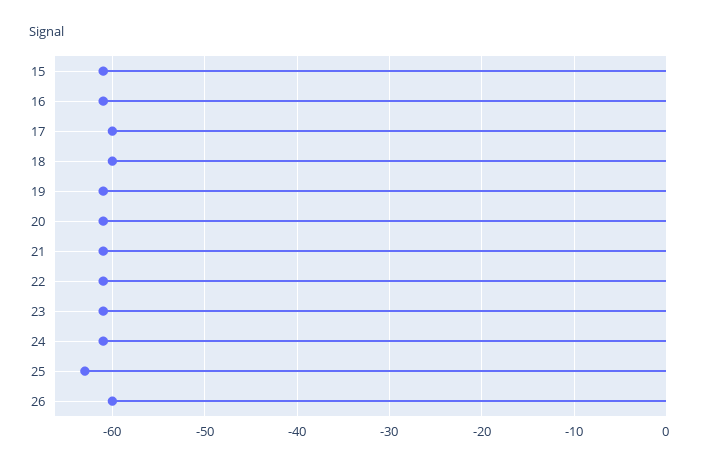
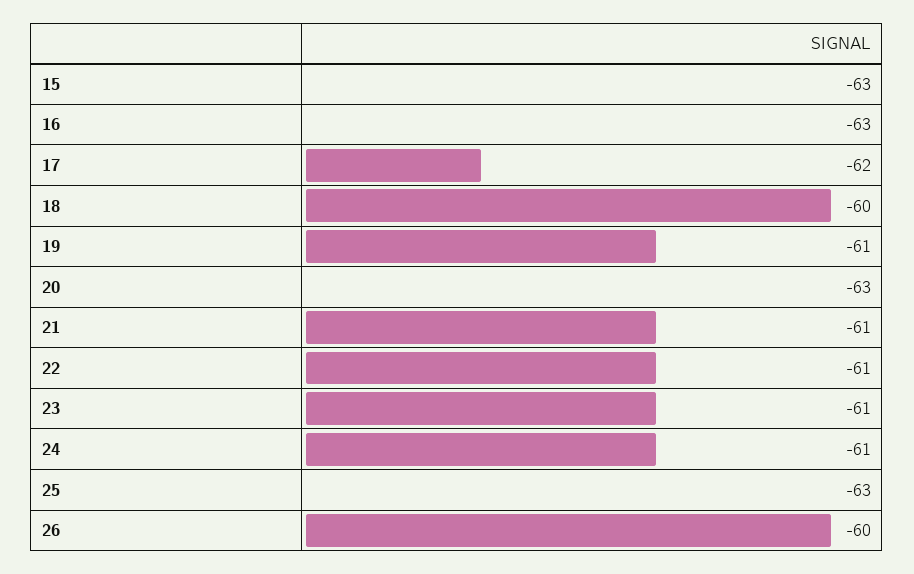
15: -61 -> -63
16: -61 -> -63
17: -60 -> -62
20: -61 -> -63

